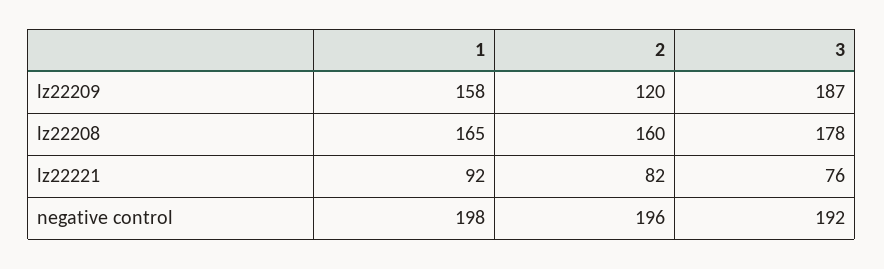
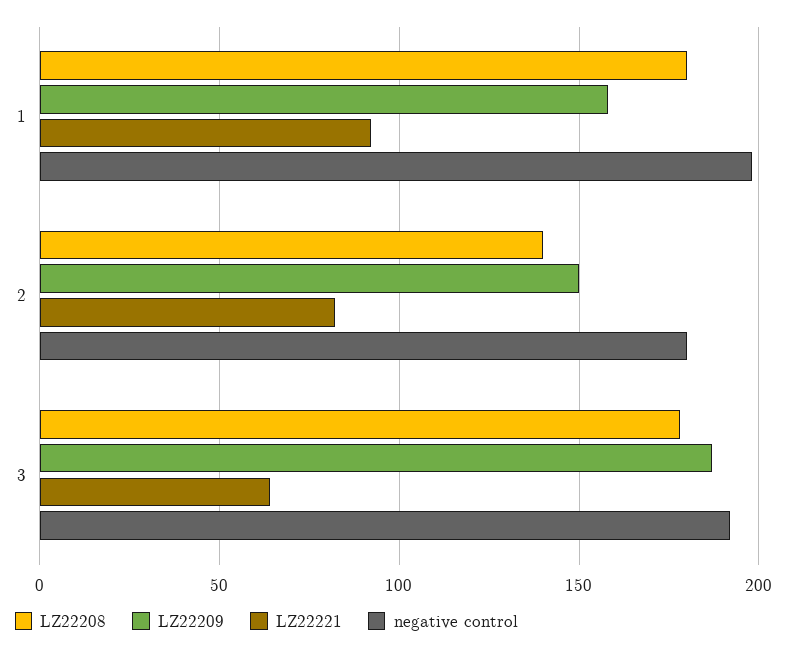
lz22209, 2: 120 -> 150
lz22208, 1: 165 -> 180
lz22208, 2: 160 -> 140
lz22221, 3: 76 -> 65
negative control, 2: 196 -> 180

